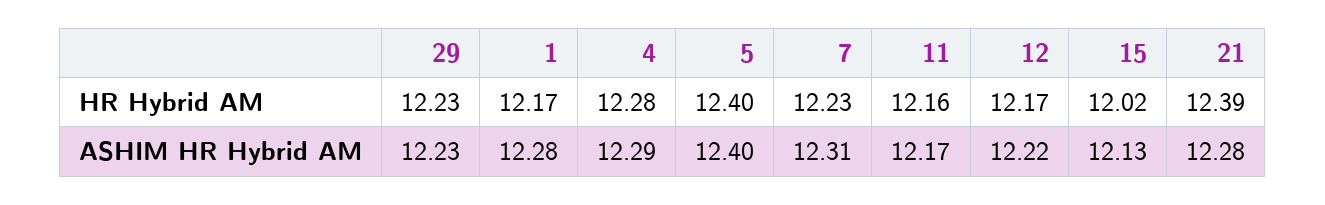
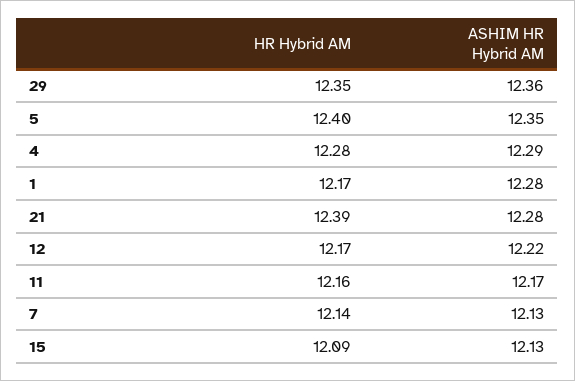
29, HR Hybrid AM: 12.23 -> 12.35
7, HR Hybrid AM: 12.23 -> 12.14
15, HR Hybrid AM: 12.02 -> 12.09
29, ASHIM HR Hybrid AM: 12.23 -> 12.36
5, ASHIM HR Hybrid AM: 12.4 -> 12.35
7, ASHIM HR Hybrid AM: 12.31 -> 12.13

